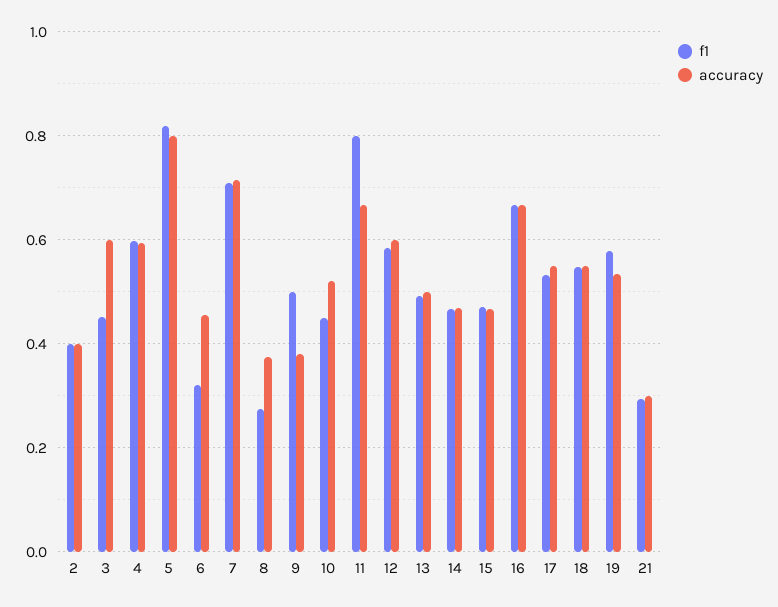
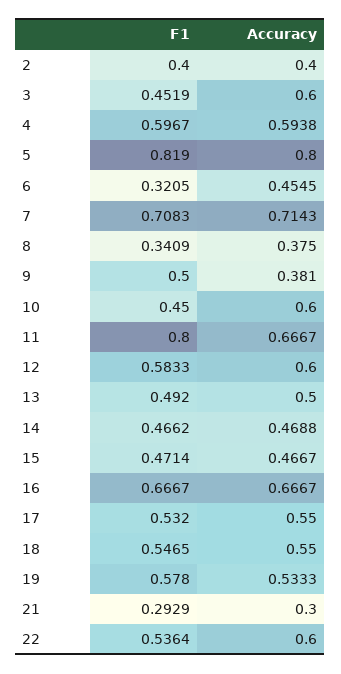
f1, 8: 0.28 -> 0.3409
accuracy, 10: 0.52 -> 0.6
f1, 22: none -> 0.5364
accuracy, 22: none -> 0.6

